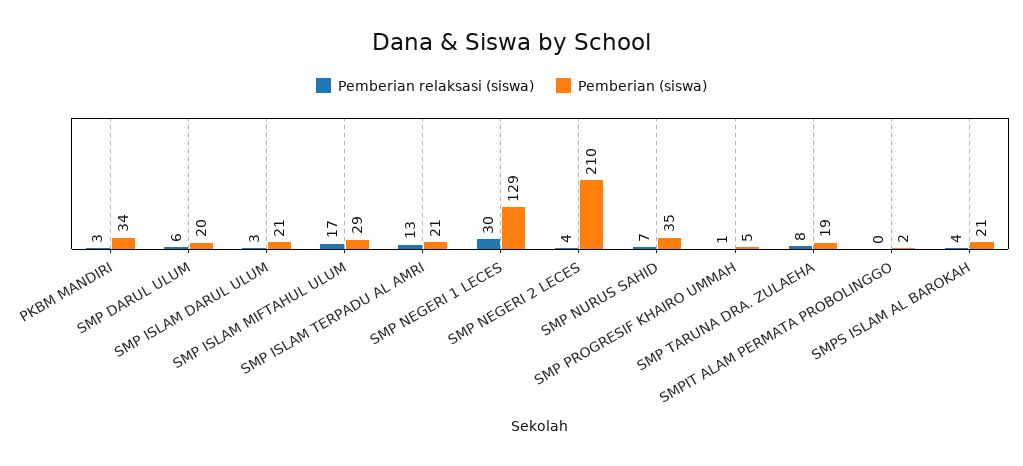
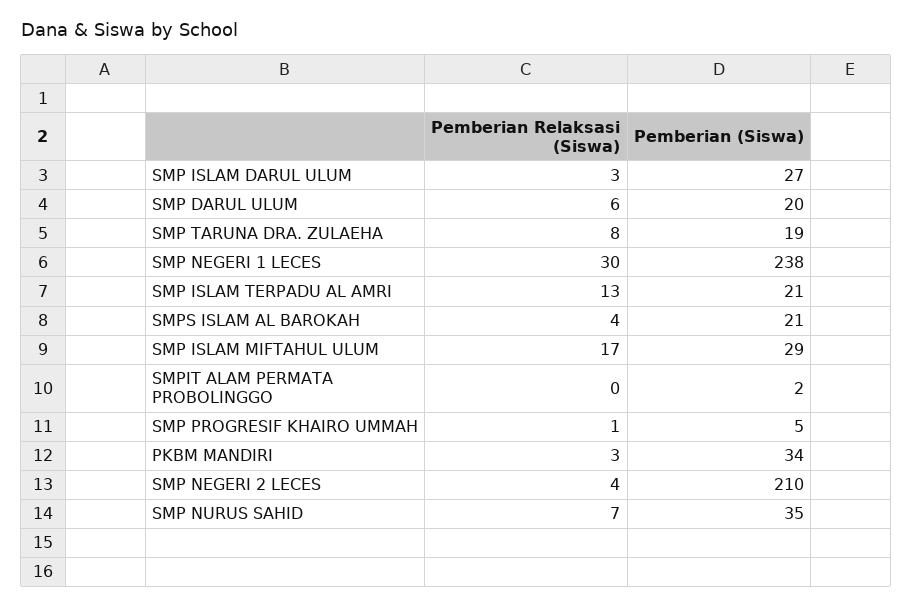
Pemberian (siswa), SMP ISLAM DARUL ULUM: 21 -> 27
Pemberian (siswa), SMP NEGERI 1 LECES: 129 -> 238

